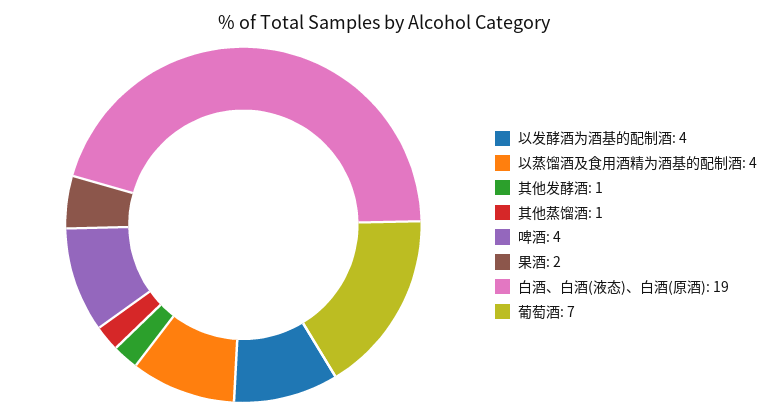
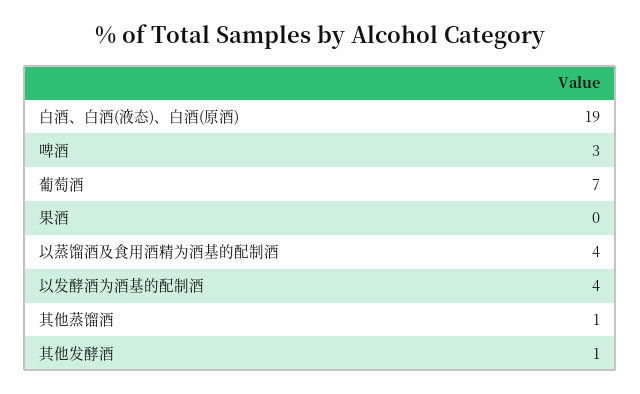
啤酒: 4 -> 3
果酒: 2 -> 0

